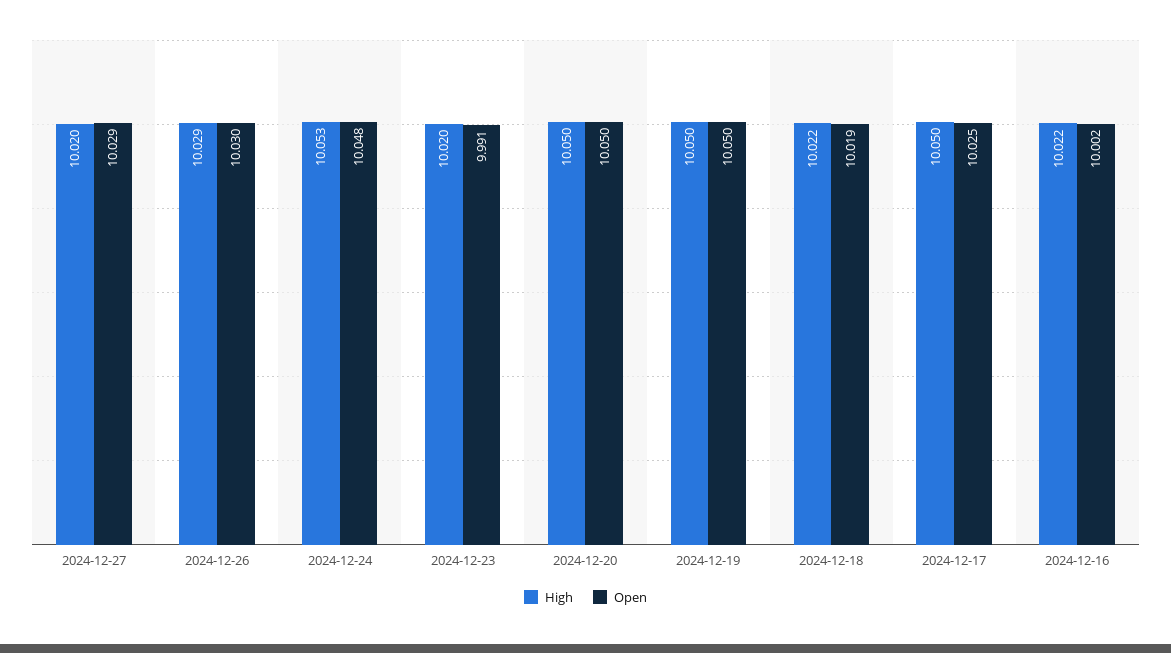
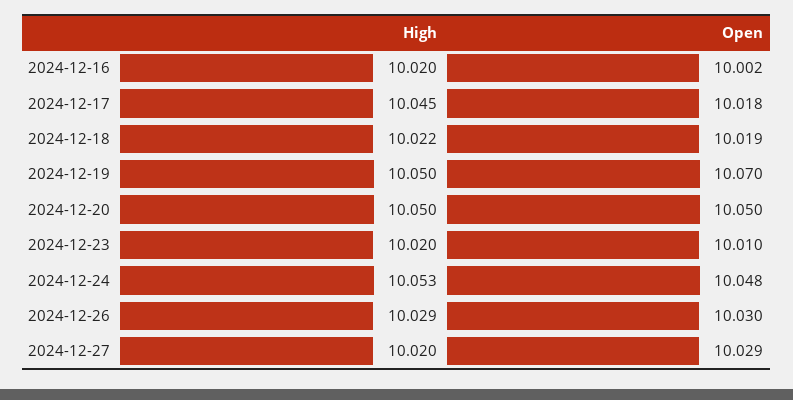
Open, 2024-12-23: 9.991 -> 10.01
Open, 2024-12-19: 10.05 -> 10.07
High, 2024-12-17: 10.05 -> 10.045
Open, 2024-12-17: 10.025 -> 10.018
High, 2024-12-16: 10.022 -> 10.02

